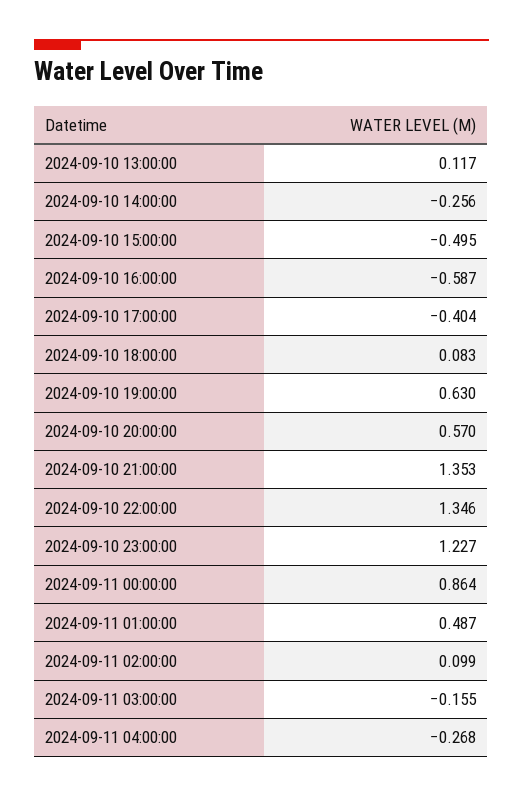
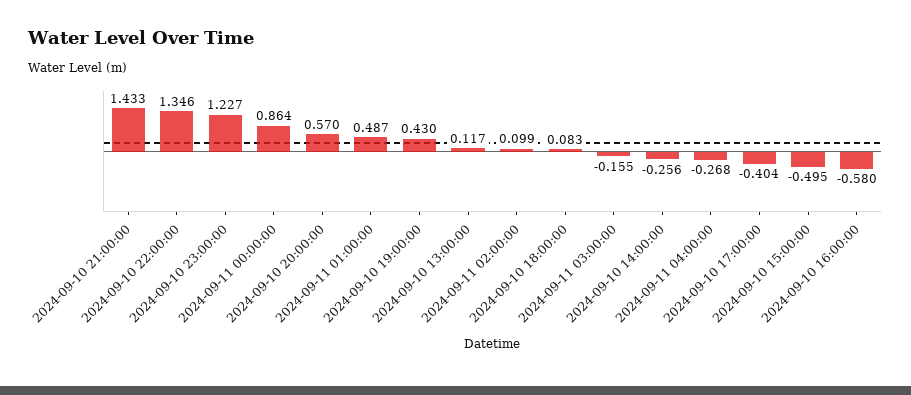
2024-09-10 16:00:00: -0.587 -> -0.58
2024-09-10 19:00:00: 0.63 -> 0.43
2024-09-10 21:00:00: 1.353 -> 1.433

